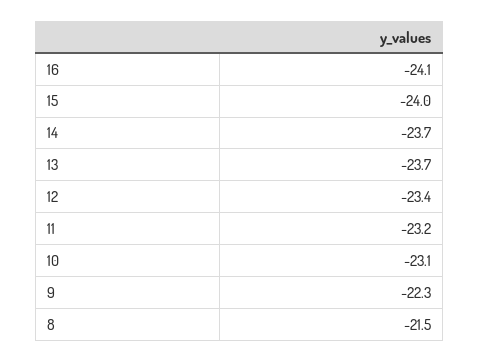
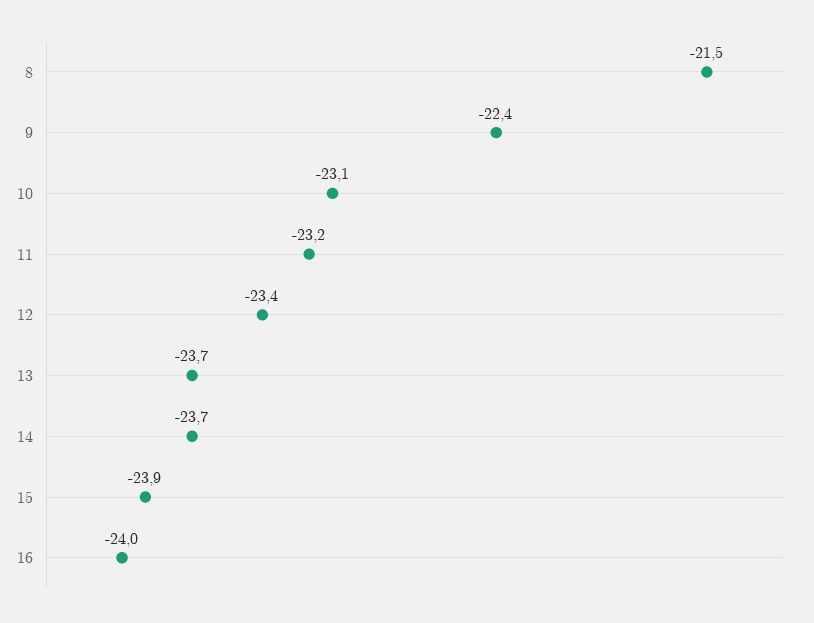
16: -24.1 -> -24
15: -24 -> -23.9
9: -22.3 -> -22.4

